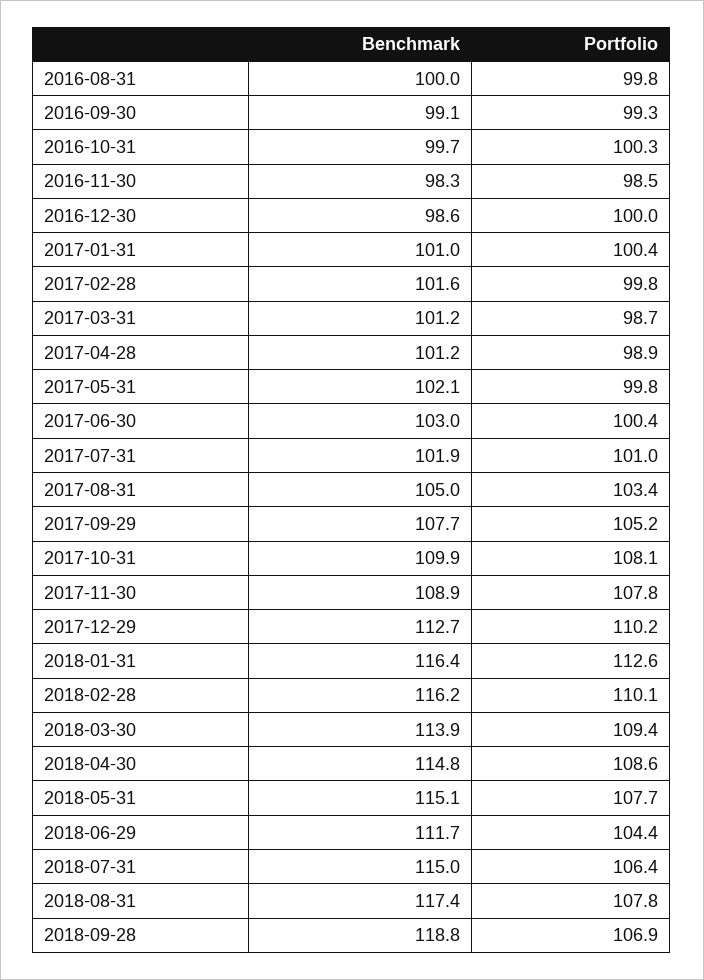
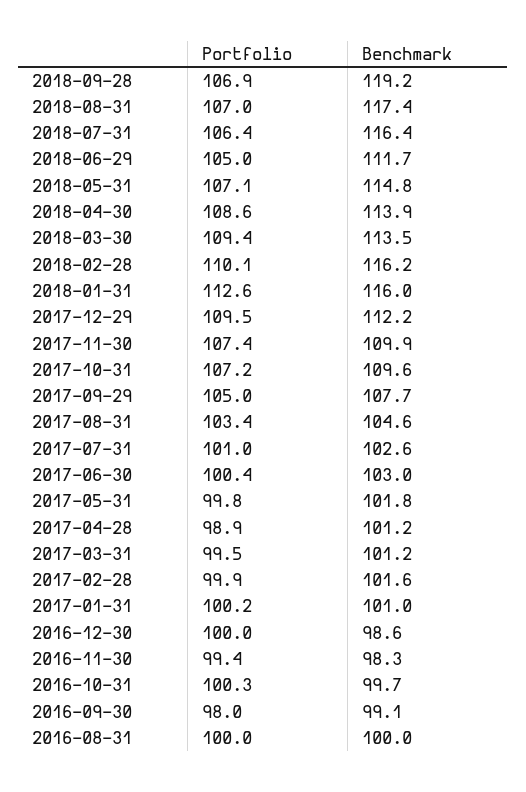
Portfolio, 2016-08-31: 99.8 -> 100
Portfolio, 2016-09-30: 99.3 -> 98
Portfolio, 2016-11-30: 98.5 -> 99.4
Portfolio, 2017-01-31: 100.4 -> 100.2
Portfolio, 2017-02-28: 99.8 -> 99.9
Portfolio, 2017-03-31: 98.7 -> 99.5
Benchmark, 2017-05-31: 102.1 -> 101.8
Benchmark, 2017-07-31: 101.9 -> 102.6
Benchmark, 2017-08-31: 105 -> 104.6
Portfolio, 2017-09-29: 105.2 -> 105
Benchmark, 2017-10-31: 109.9 -> 109.6
Portfolio, 2017-10-31: 108.1 -> 107.2
Benchmark, 2017-11-30: 108.9 -> 109.9
Portfolio, 2017-11-30: 107.8 -> 107.4
Benchmark, 2017-12-29: 112.7 -> 112.2
Portfolio, 2017-12-29: 110.2 -> 109.5
Benchmark, 2018-01-31: 116.4 -> 116
Benchmark, 2018-03-30: 113.9 -> 113.5
Benchmark, 2018-04-30: 114.8 -> 113.9
Benchmark, 2018-05-31: 115.1 -> 114.8
Portfolio, 2018-05-31: 107.7 -> 107.1
Portfolio, 2018-06-29: 104.4 -> 105
Benchmark, 2018-07-31: 115 -> 116.4
Portfolio, 2018-08-31: 107.8 -> 107
Benchmark, 2018-09-28: 118.8 -> 119.2

